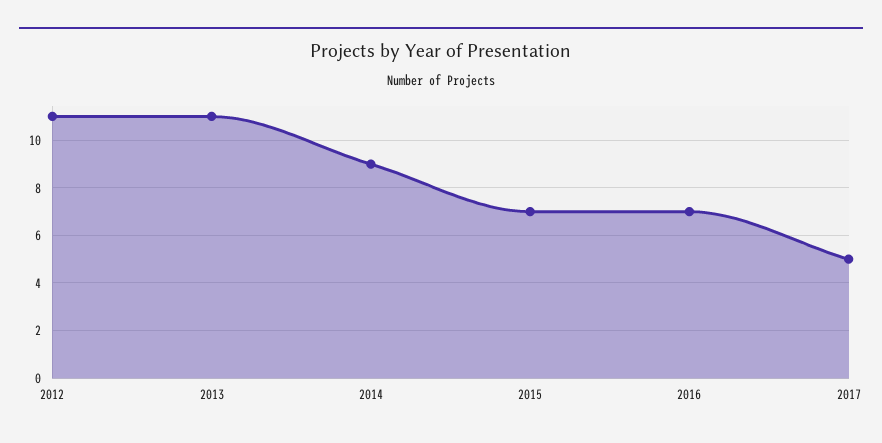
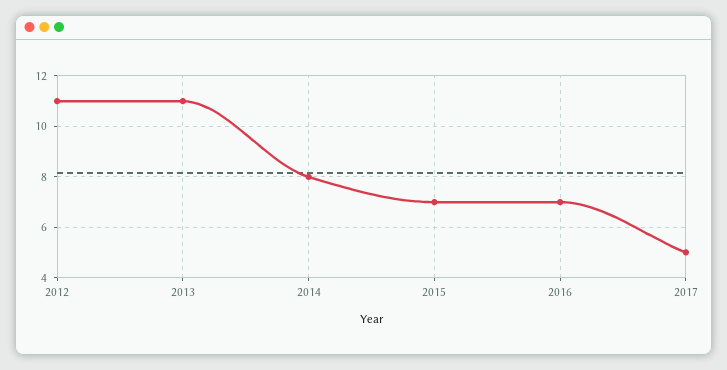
2014: 9 -> 8

